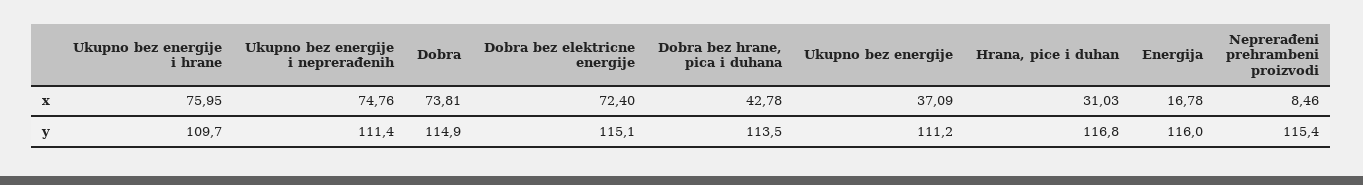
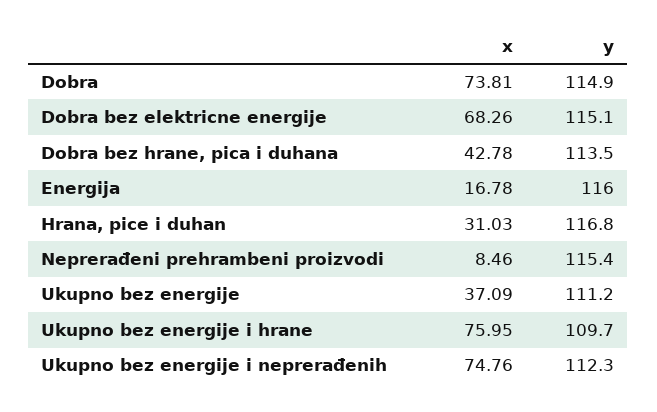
Dobra bez elektricne energije, x: 72.4 -> 68.26
Ukupno bez energije i neprerađenih, y: 111.4 -> 112.3

